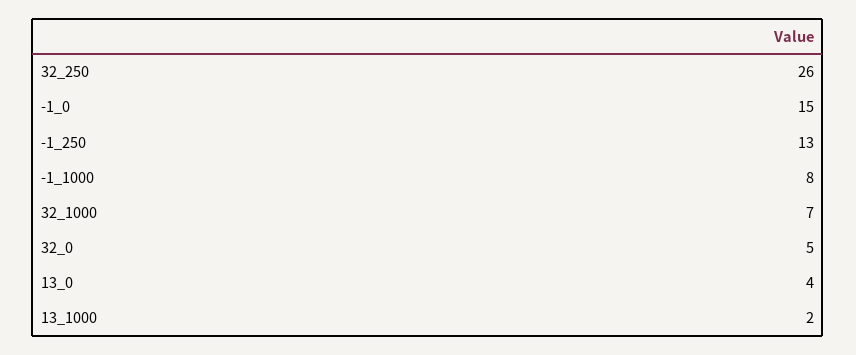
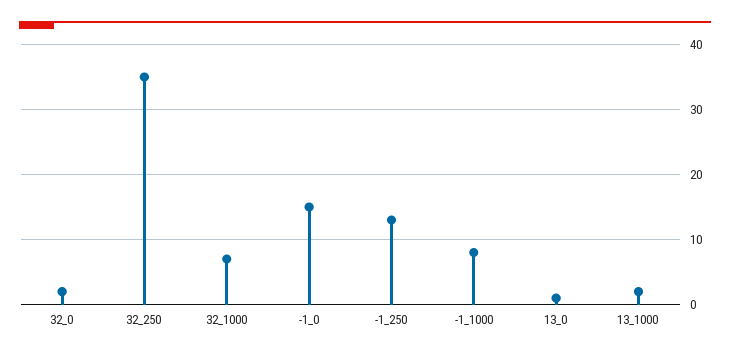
32_250: 26 -> 35
32_0: 5 -> 2
13_0: 4 -> 1

